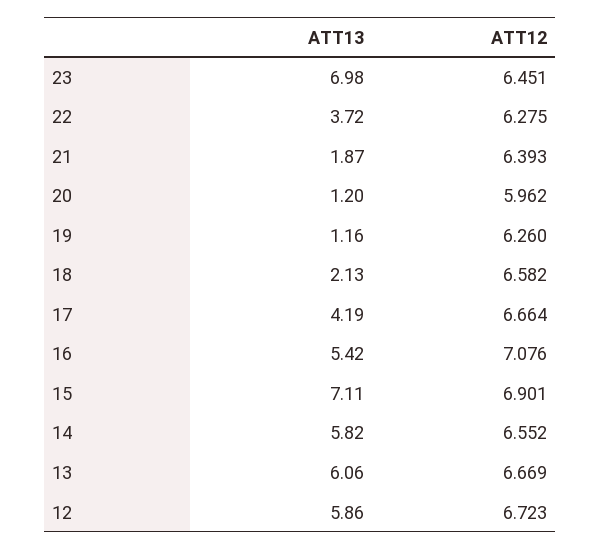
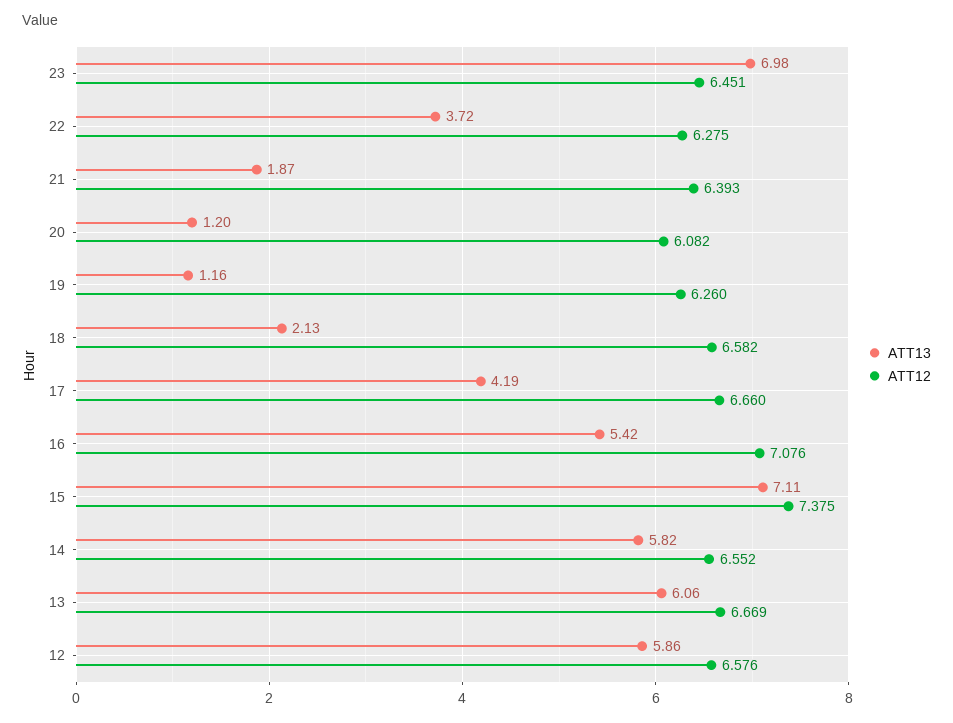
ATT12, 20: 5.962 -> 6.082
ATT12, 17: 6.664 -> 6.66
ATT12, 15: 6.901 -> 7.375
ATT12, 12: 6.723 -> 6.576

